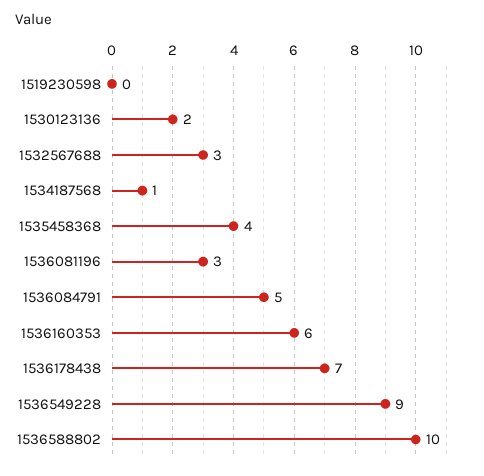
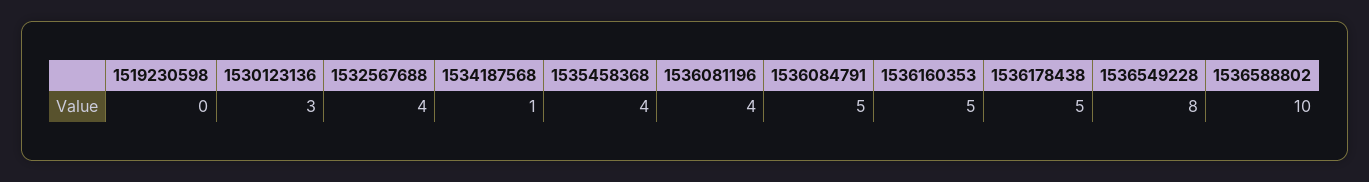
1530123136: 2 -> 3
1532567688: 3 -> 4
1536081196: 3 -> 4
1536160353: 6 -> 5
1536178438: 7 -> 5
1536549228: 9 -> 8

